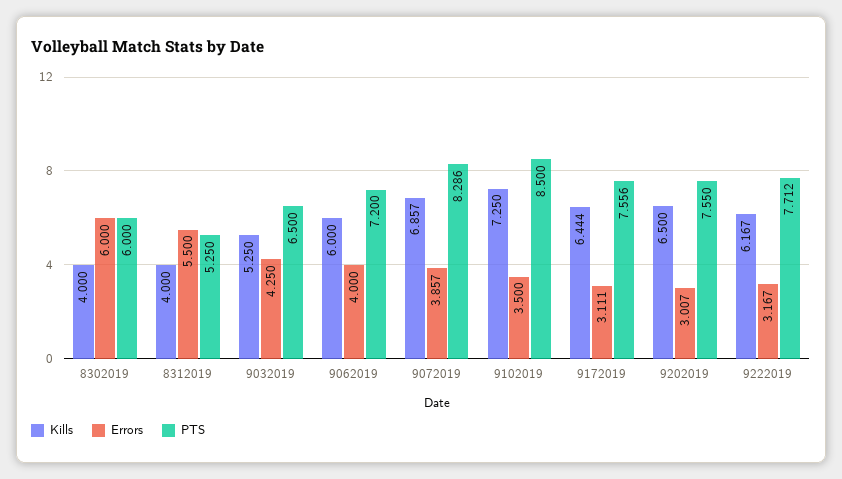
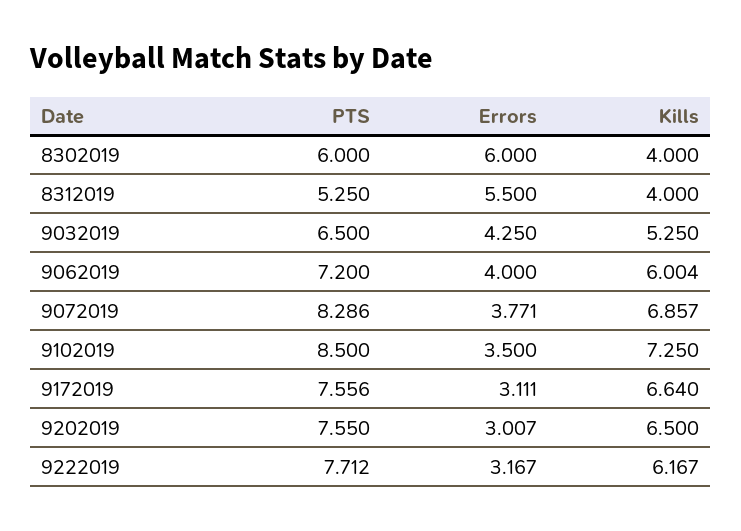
Kills, 9062019: 6 -> 6.004
Errors, 9072019: 3.857 -> 3.771
Kills, 9172019: 6.444 -> 6.64

